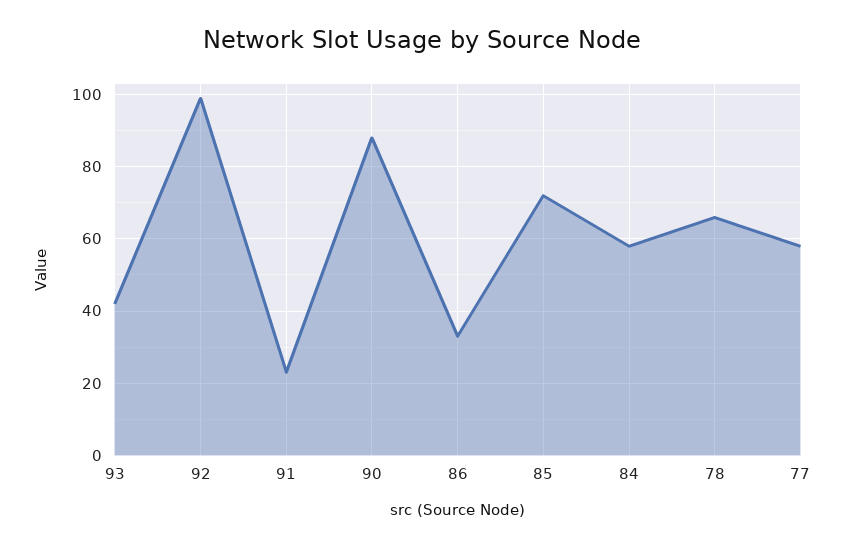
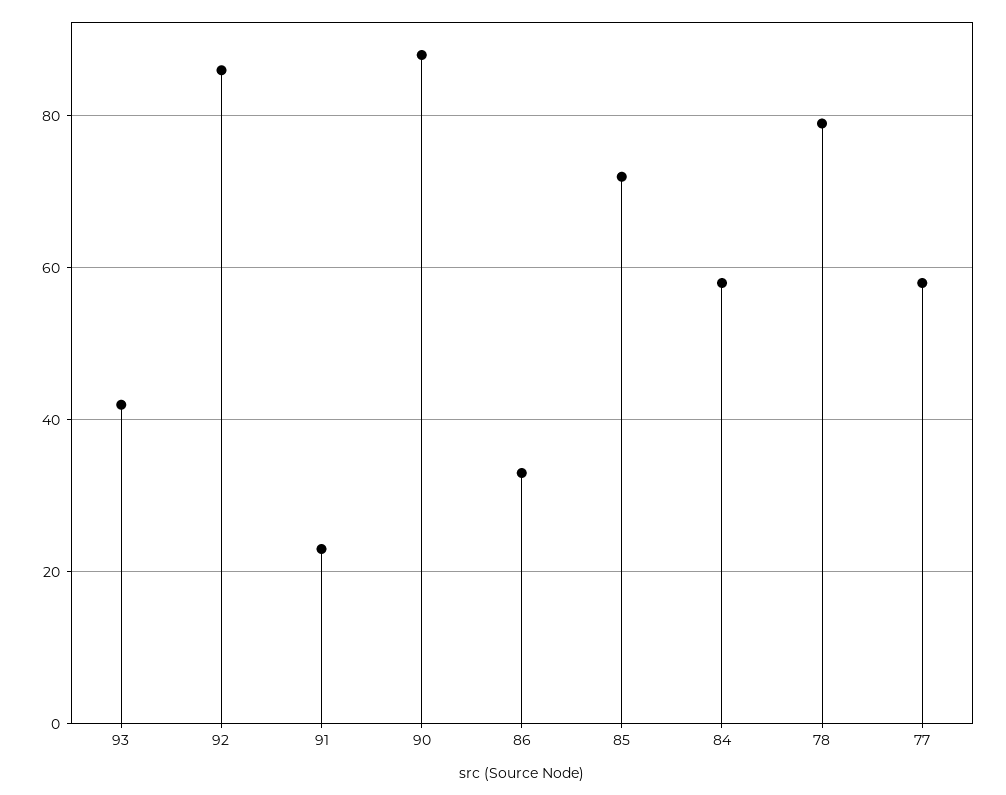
92: 100 -> 85
78: 65 -> 80

